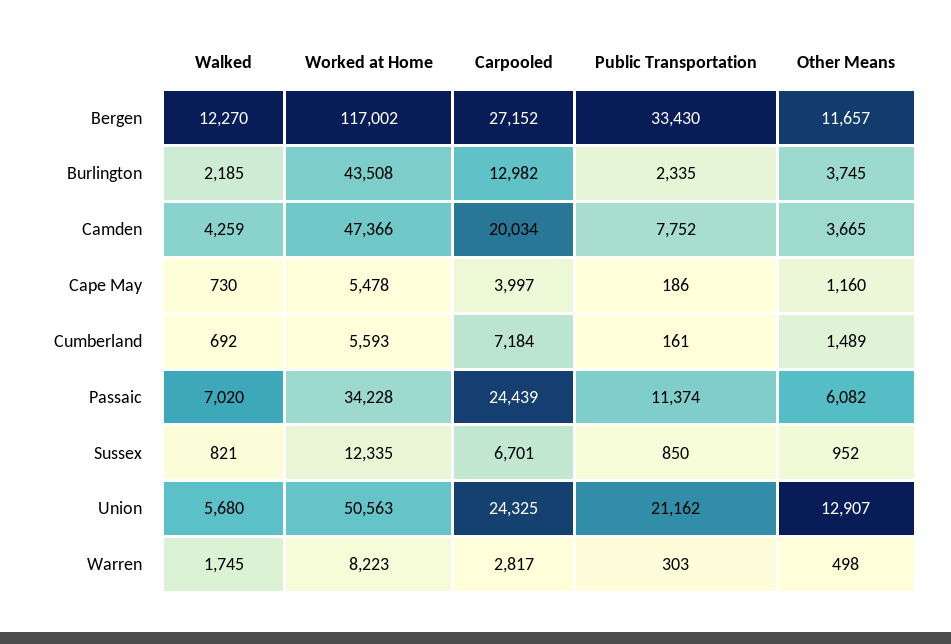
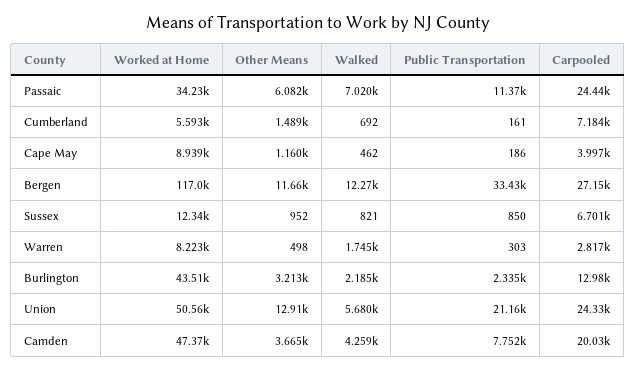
Other Means, Burlington: 3745 -> 3213
Walked, Cape May: 730 -> 462
Worked at Home, Cape May: 5478 -> 8939

